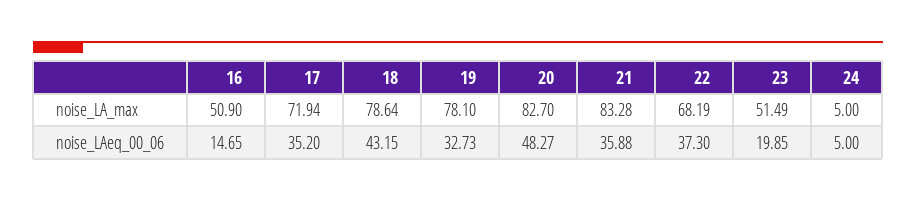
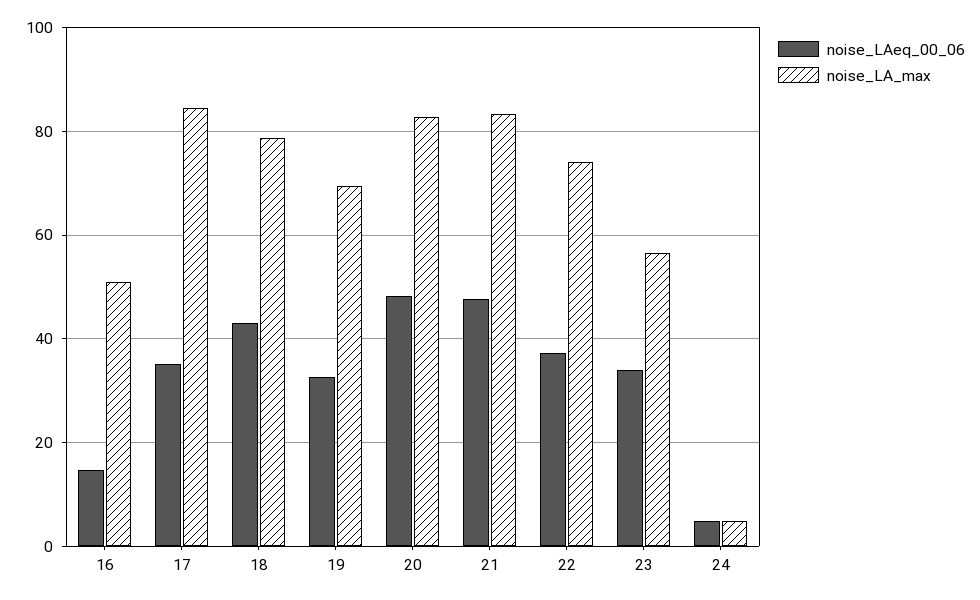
noise_LA_max, 17: 71.94 -> 84
noise_LA_max, 19: 78.1 -> 70
noise_LA_max, 22: 68.19 -> 74
noise_LA_max, 23: 51.49 -> 56
noise_LAeq_00_06, 21: 35.88 -> 48
noise_LAeq_00_06, 23: 19.85 -> 34

